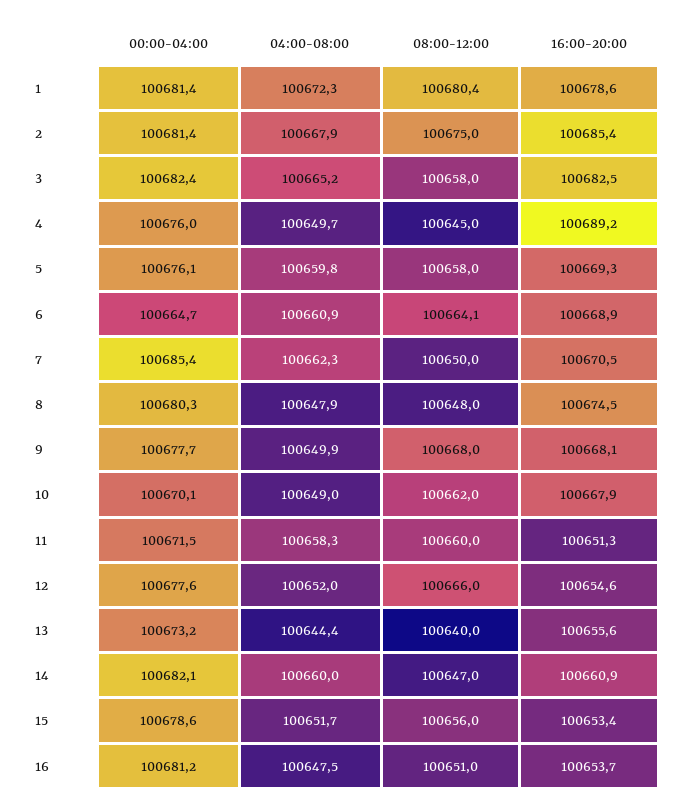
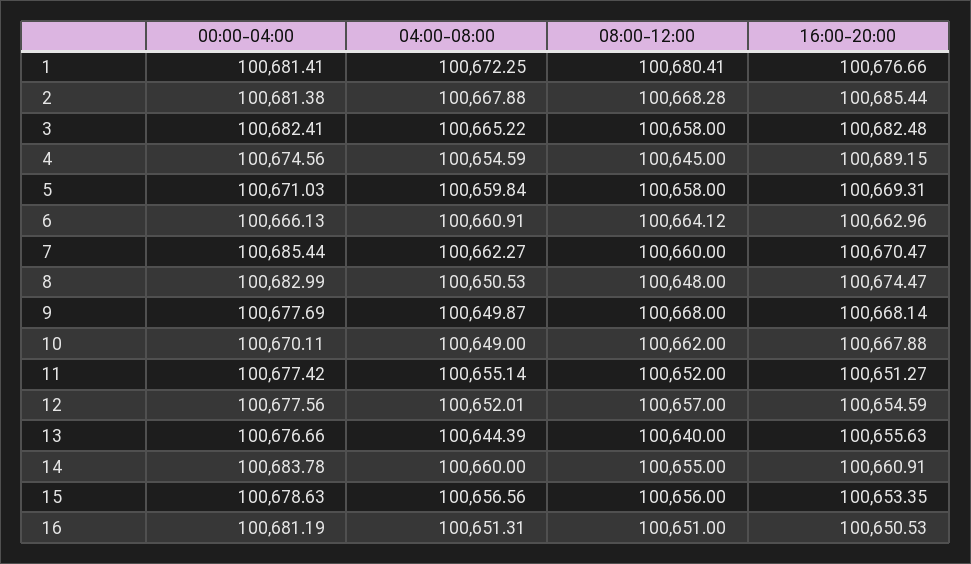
16:00-20:00, 1: 100678.6 -> 100676.66
08:00-12:00, 2: 100675 -> 100668.28
00:00-04:00, 4: 100676 -> 100674.56
04:00-08:00, 4: 100649.7 -> 100654.59
00:00-04:00, 5: 100676.1 -> 100671.03
00:00-04:00, 6: 100664.7 -> 100666.13
16:00-20:00, 6: 100668.9 -> 100662.96
08:00-12:00, 7: 100650 -> 100660
00:00-04:00, 8: 100680.3 -> 100682.99
04:00-08:00, 8: 100647.9 -> 100650.53
00:00-04:00, 11: 100671.5 -> 100677.42
04:00-08:00, 11: 100658.3 -> 100655.14
08:00-12:00, 11: 100660 -> 100652
08:00-12:00, 12: 100666 -> 100657
00:00-04:00, 13: 100673.2 -> 100676.66
00:00-04:00, 14: 100682.1 -> 100683.78
08:00-12:00, 14: 100647 -> 100655
04:00-08:00, 15: 100651.7 -> 100656.56
04:00-08:00, 16: 100647.5 -> 100651.31
16:00-20:00, 16: 100653.7 -> 100650.53

